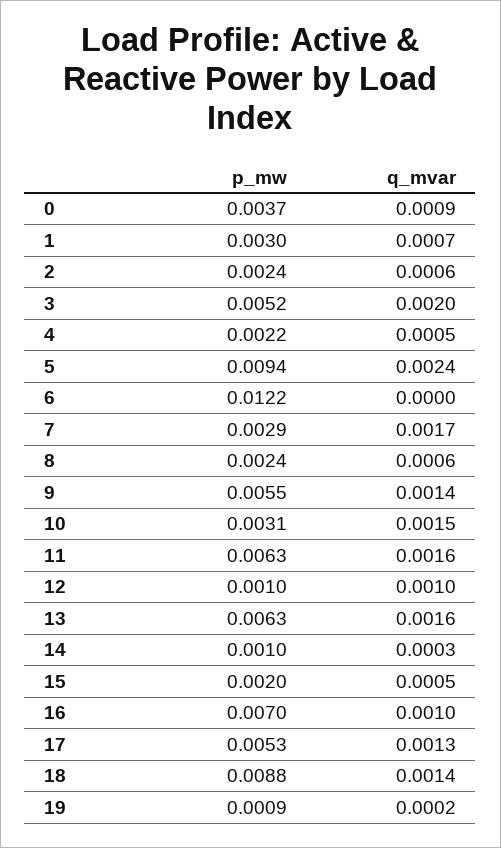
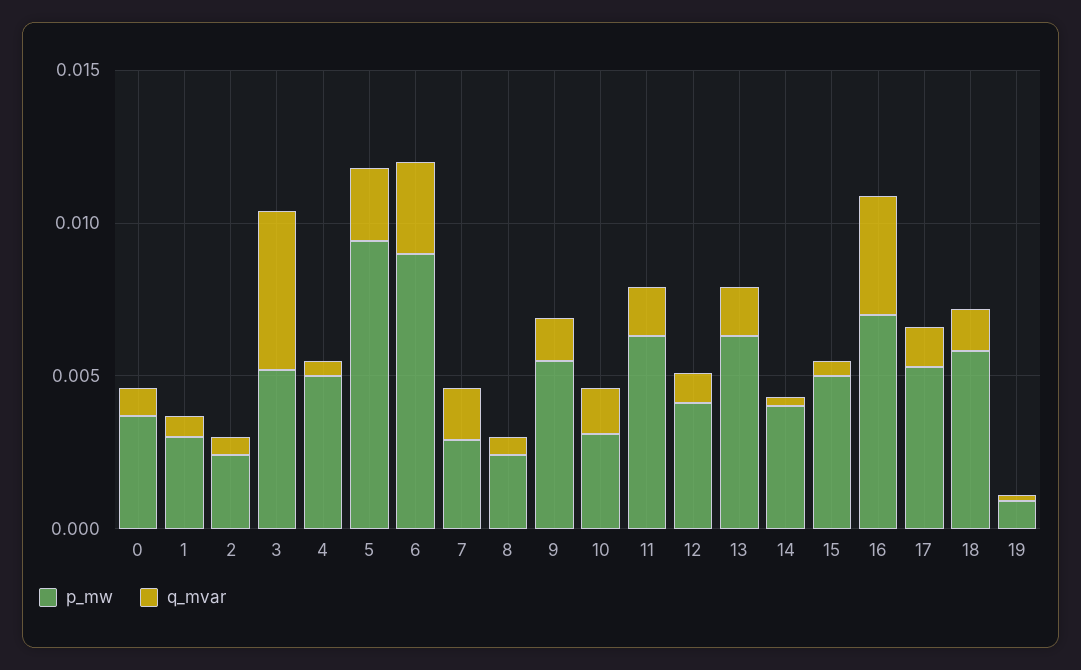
q_mvar, 3: 0.002 -> 0.005
p_mw, 4: 0.0022 -> 0.005
p_mw, 6: 0.0122 -> 0.009
q_mvar, 6: 0 -> 0.003
p_mw, 12: 0.001 -> 0.004
p_mw, 14: 0.001 -> 0.004
p_mw, 15: 0.002 -> 0.005
q_mvar, 16: 0.001 -> 0.004
p_mw, 18: 0.0088 -> 0.006

